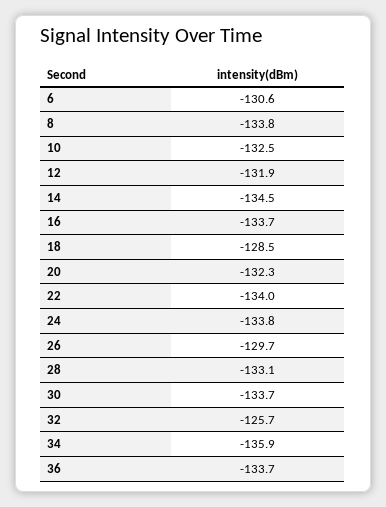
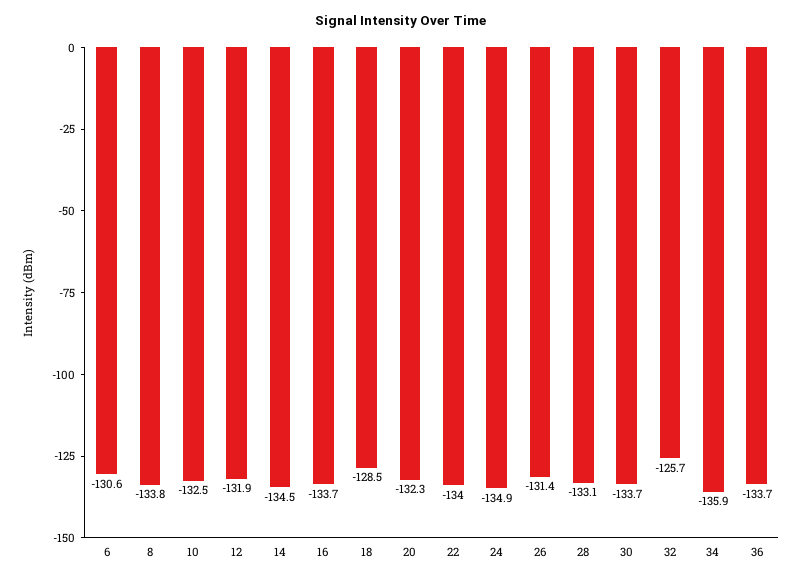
24: -133.8 -> -134.9
26: -129.7 -> -131.4

